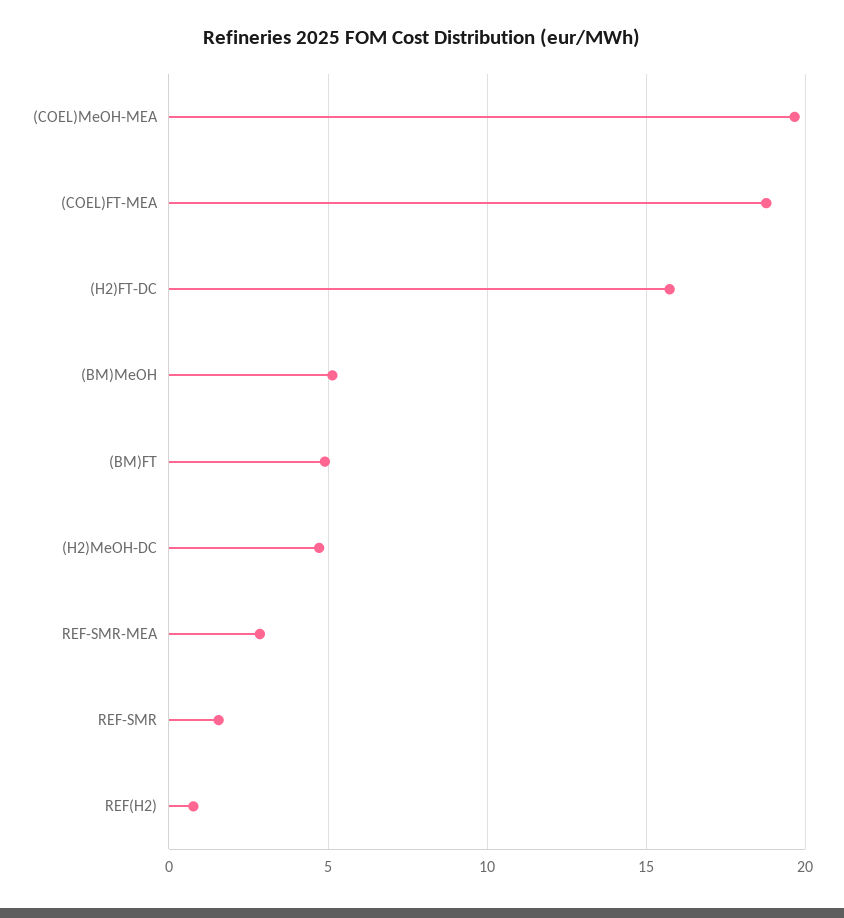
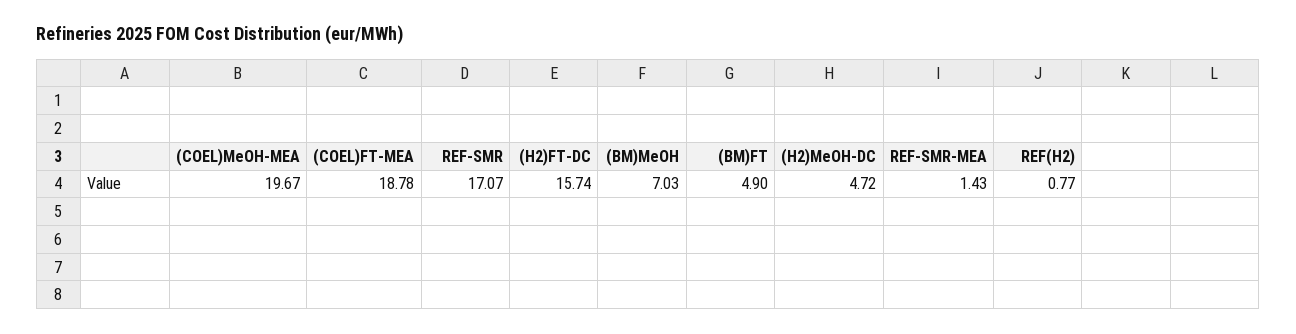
(BM)MeOH: 5 -> 7.03
REF-SMR-MEA: 3 -> 1.43
REF-SMR: 1.5 -> 17.07

